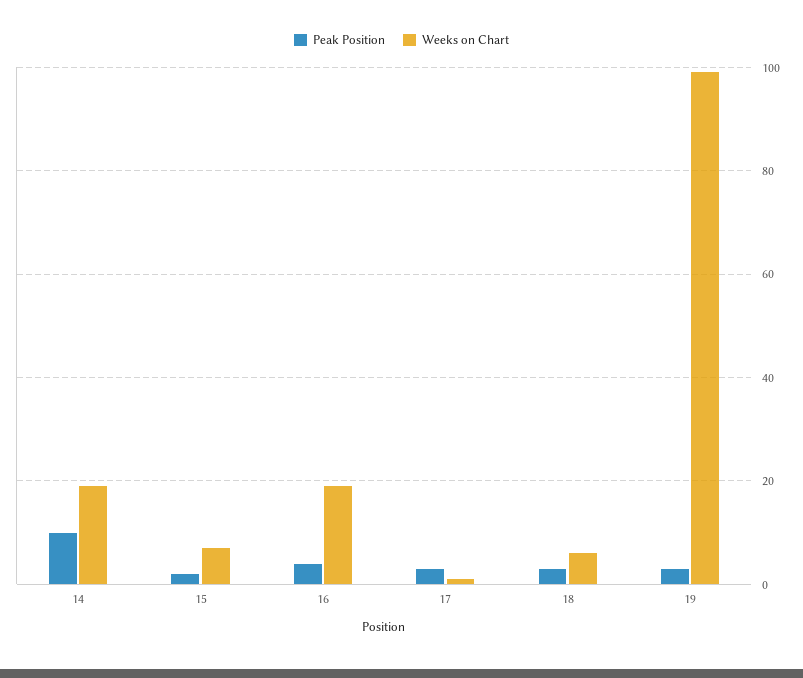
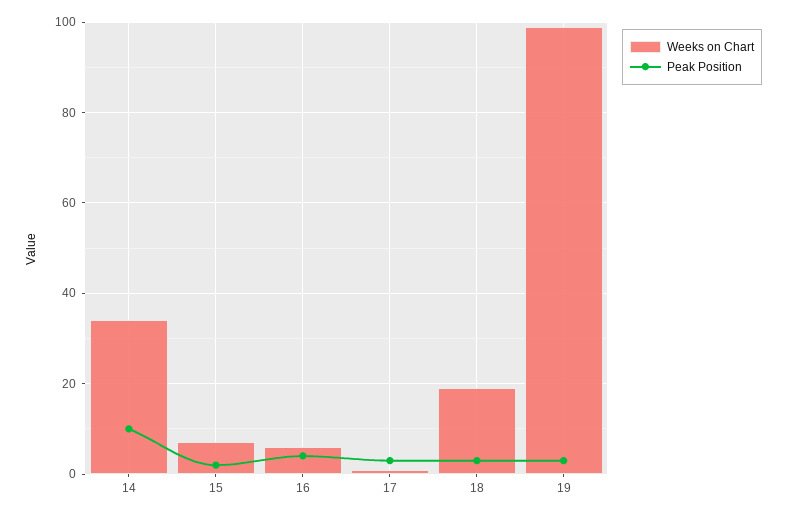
Weeks on Chart, 14: 20 -> 35
Weeks on Chart, 16: 20 -> 5
Weeks on Chart, 18: 5 -> 20

